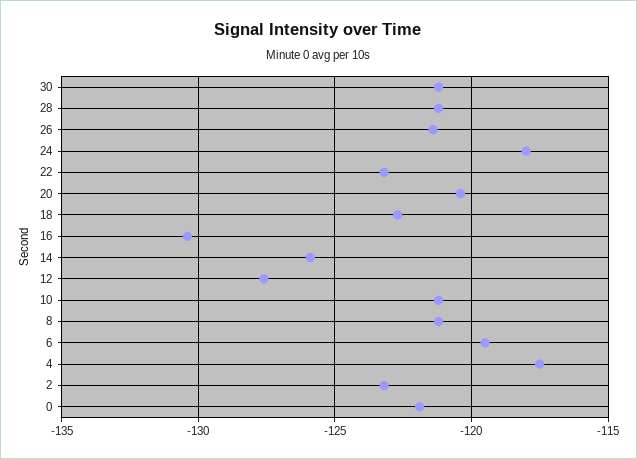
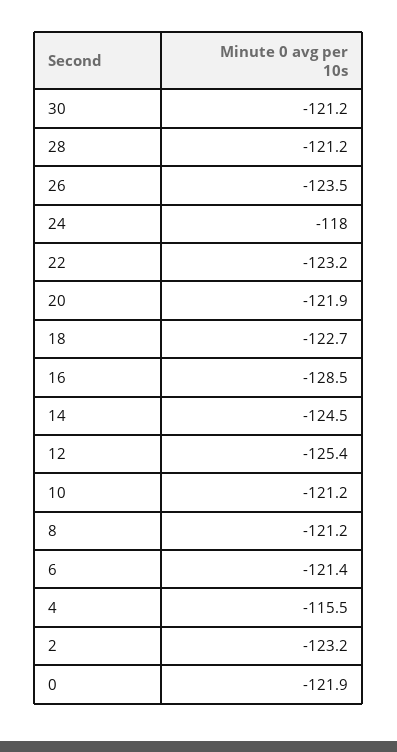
26: -121.5 -> -123.5
20: -120.5 -> -121.9
16: -130.5 -> -128.5
14: -126 -> -124.5
12: -127.5 -> -125.4
6: -119.5 -> -121.4
4: -117.5 -> -115.5

